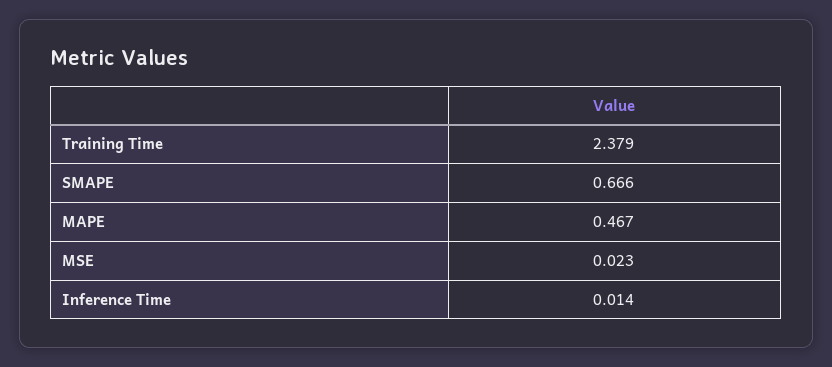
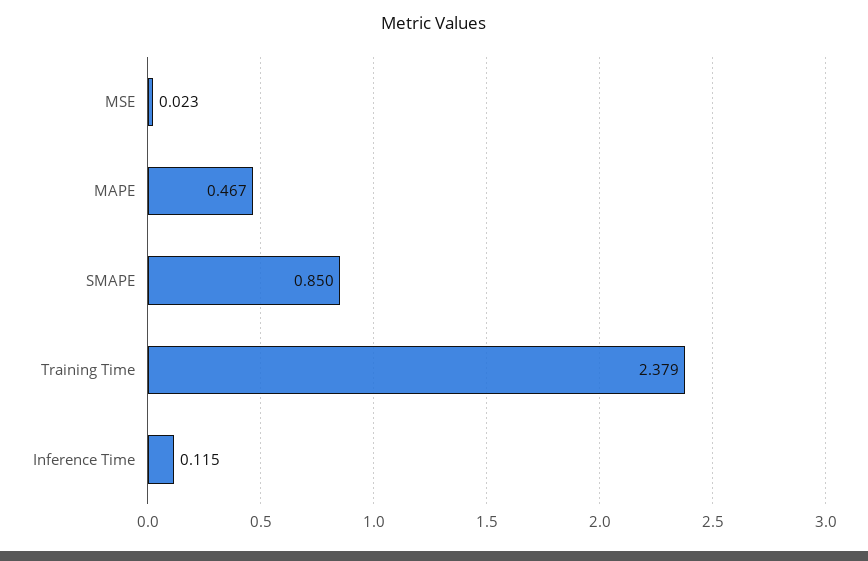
SMAPE: 0.666 -> 0.85
Inference Time: 0.014 -> 0.115

